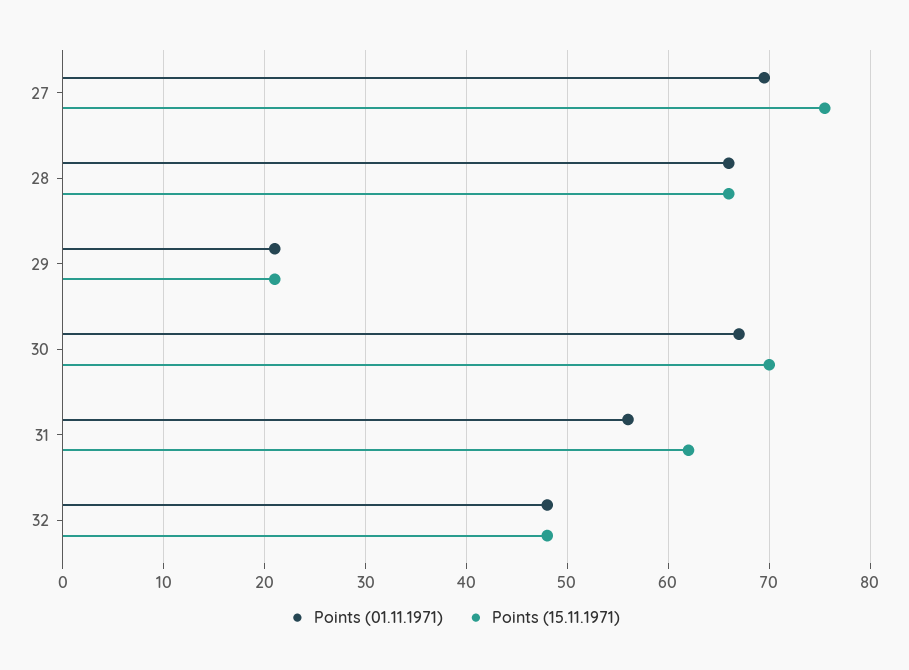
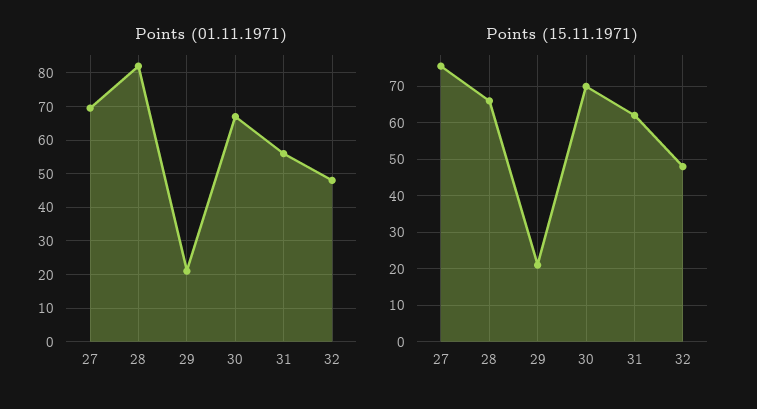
Points (01.11.1971), 28: 66 -> 82

